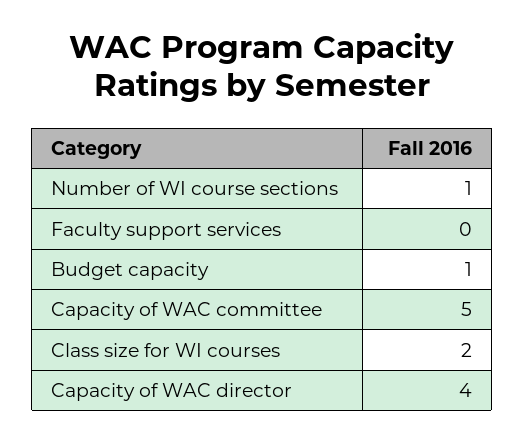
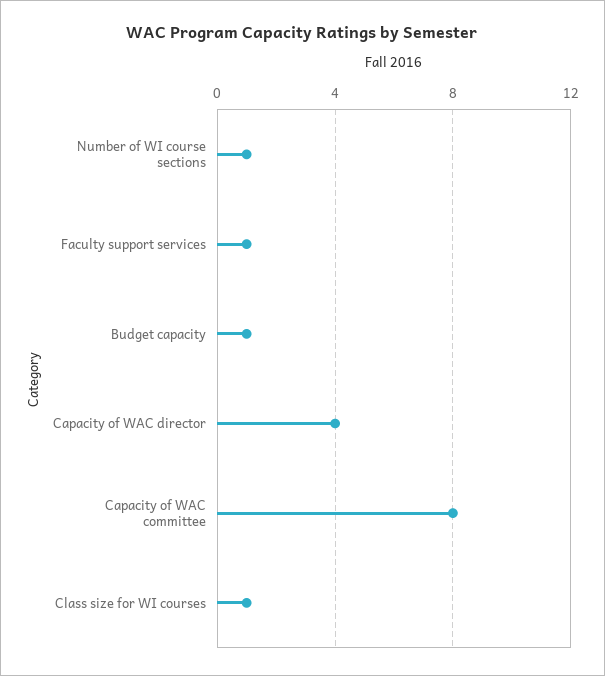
Faculty support services: 0 -> 1
Capacity of WAC committee: 5 -> 8
Class size for WI courses: 2 -> 1

